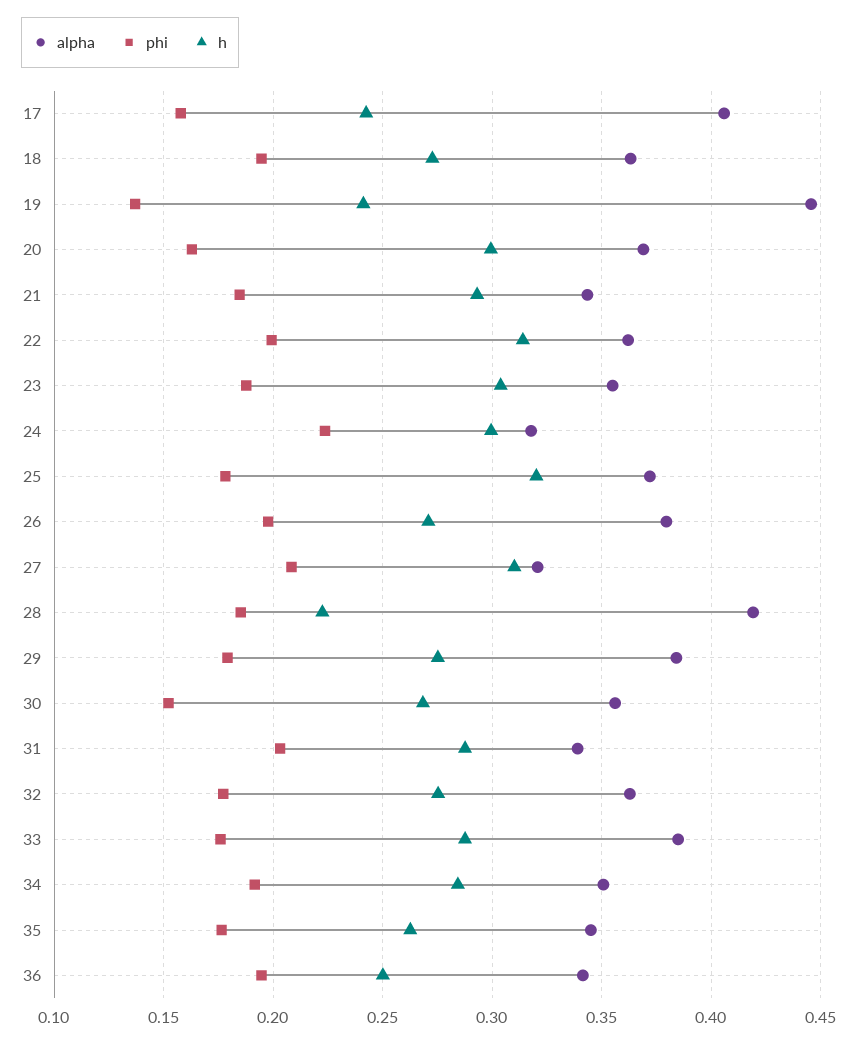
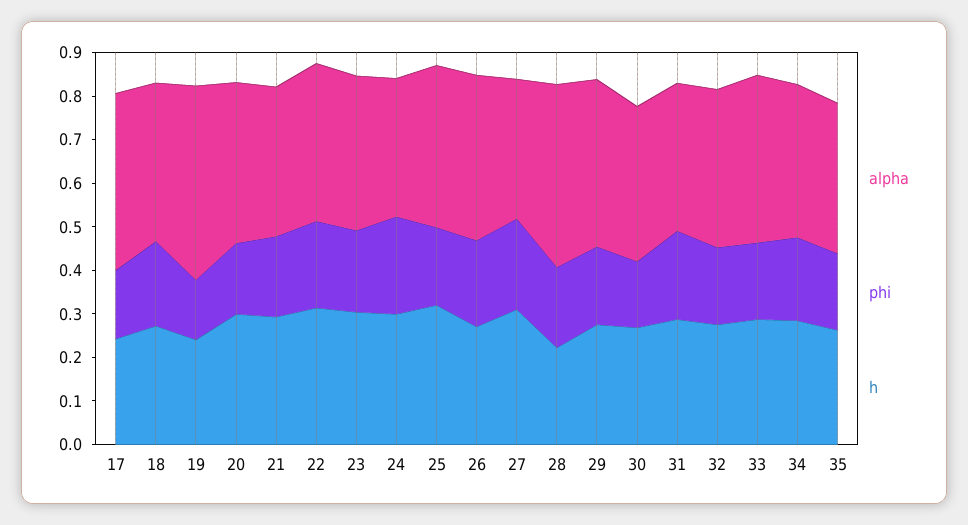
alpha, 36: 0.34 -> none
phi, 36: 0.195 -> none
h, 36: 0.25 -> none

